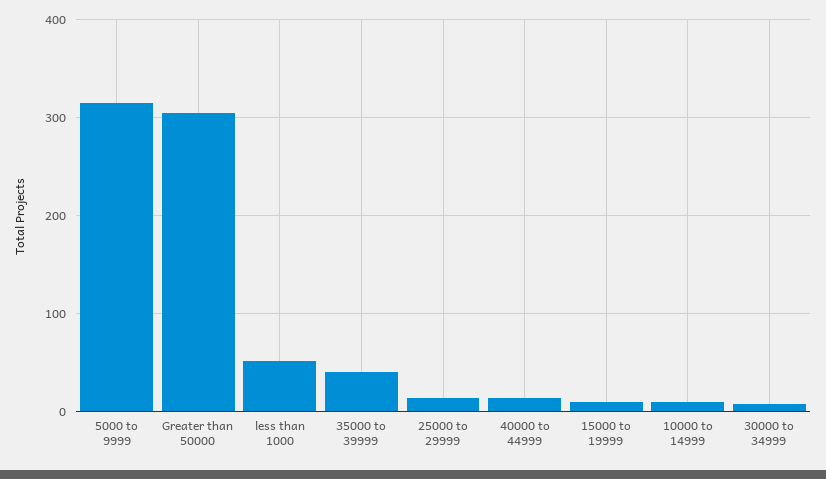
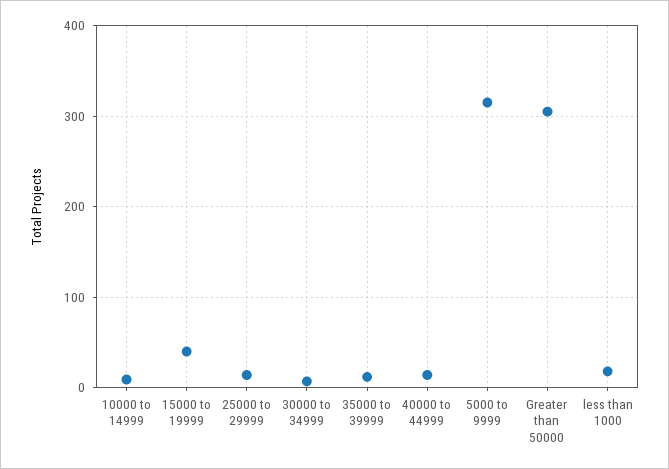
less than 1000: 50 -> 20
35000 to 39999: 40 -> 10
15000 to 19999: 10 -> 40

